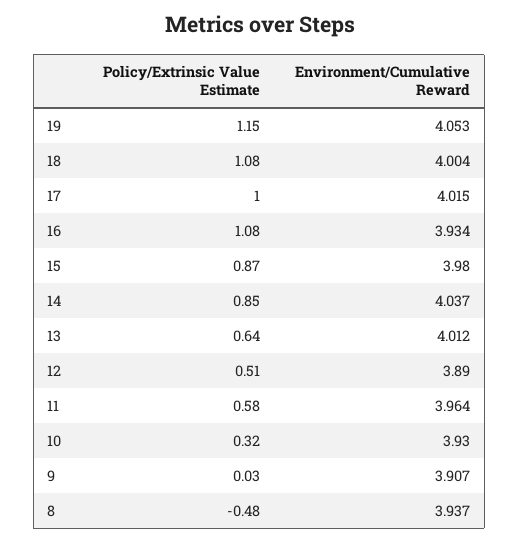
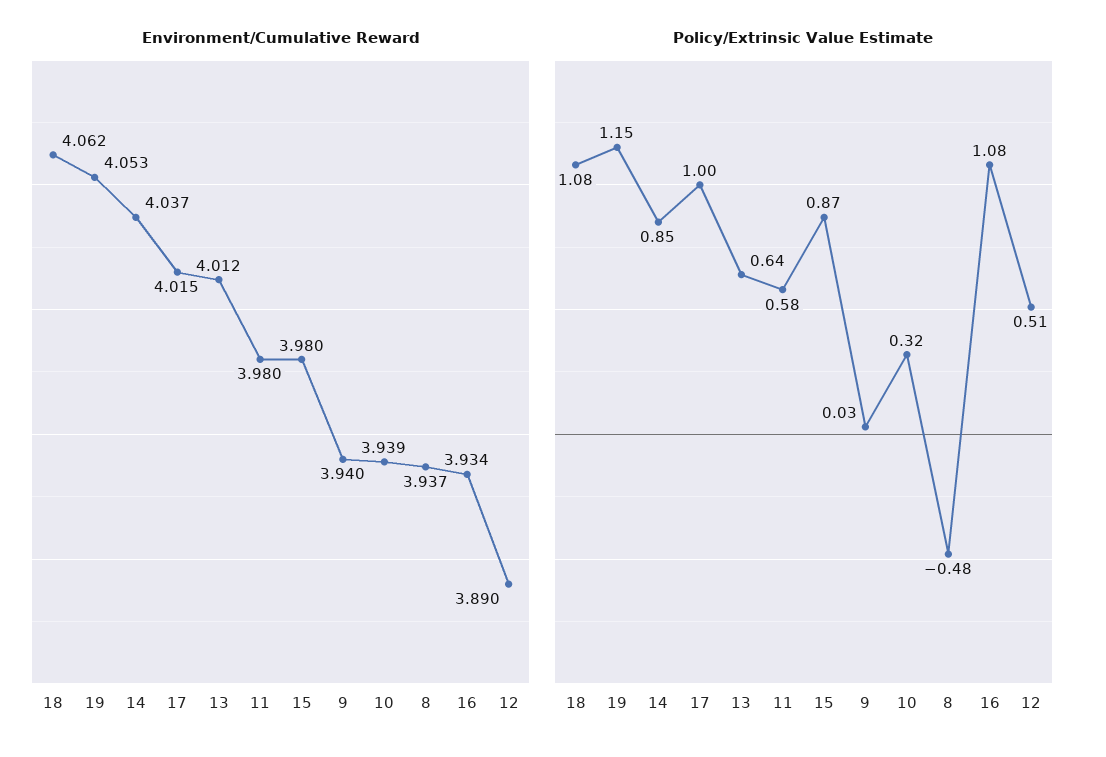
Environment/Cumulative Reward, 18: 4.004 -> 4.062
Environment/Cumulative Reward, 11: 3.964 -> 3.98
Environment/Cumulative Reward, 10: 3.93 -> 3.939
Environment/Cumulative Reward, 9: 3.907 -> 3.94

